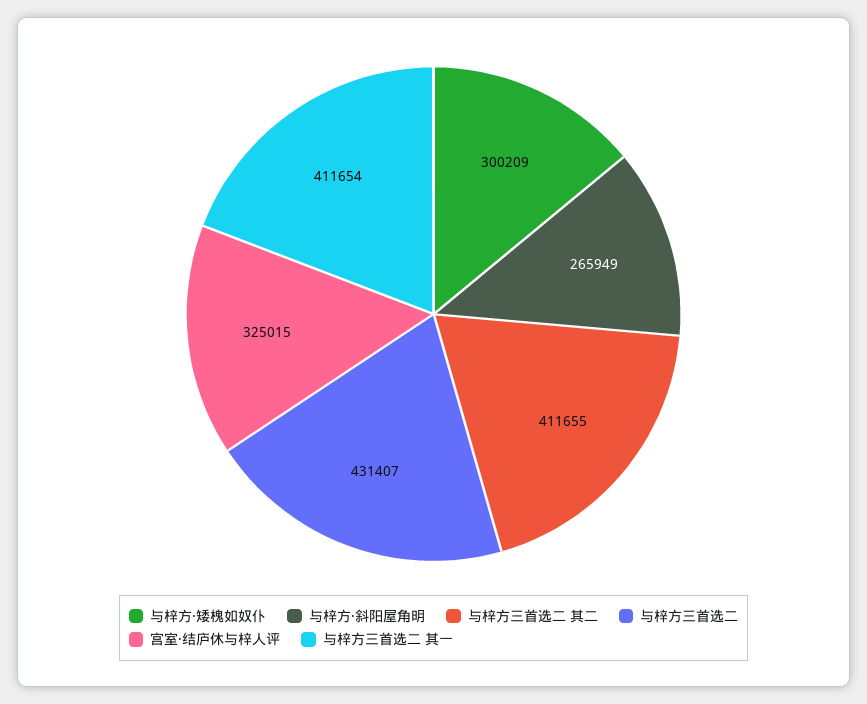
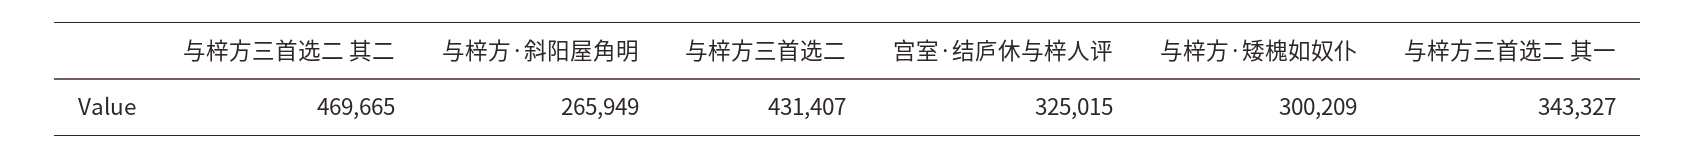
与梓方三首选二 其二: 411655 -> 469665
与梓方三首选二 其一: 411654 -> 343327

